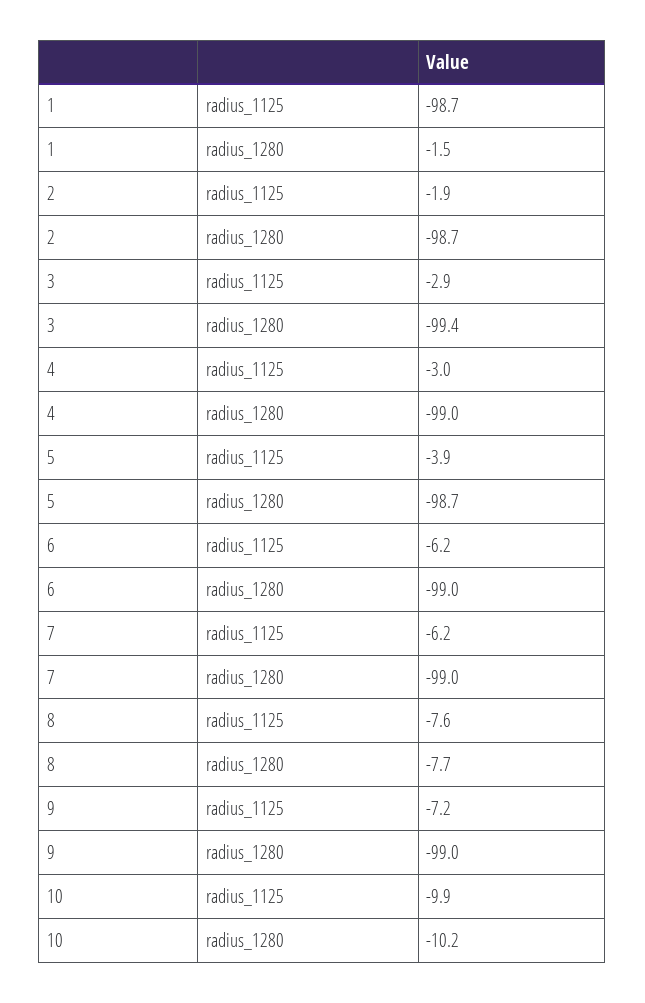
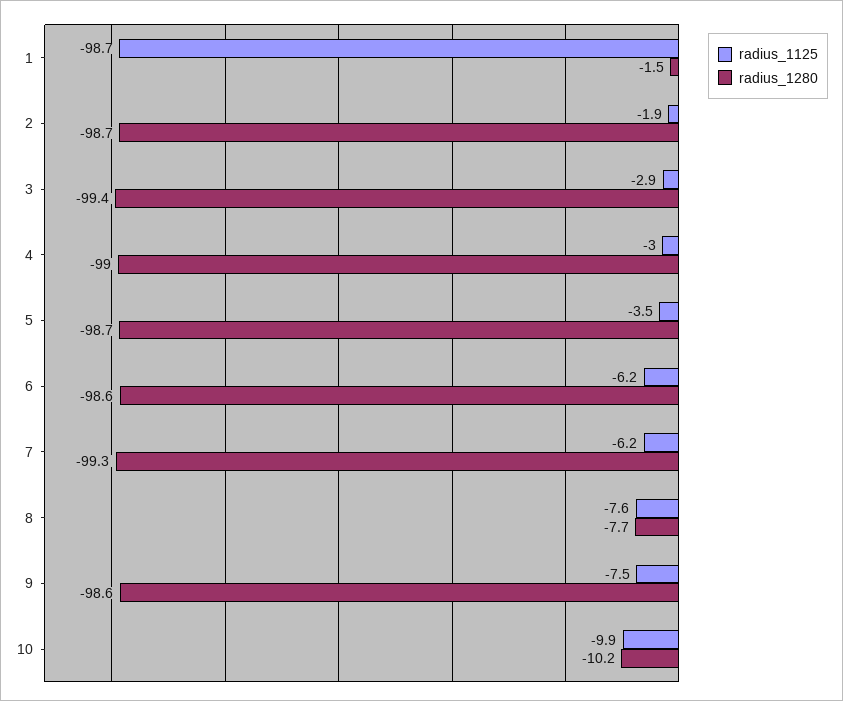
radius_1125, 5: -3.9 -> -3.5
radius_1280, 6: -99 -> -98.6
radius_1280, 7: -99 -> -99.3
radius_1125, 9: -7.2 -> -7.5
radius_1280, 9: -99 -> -98.6

